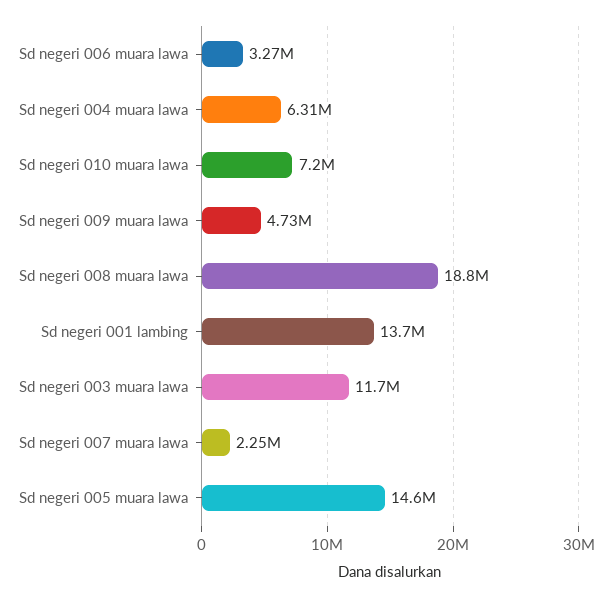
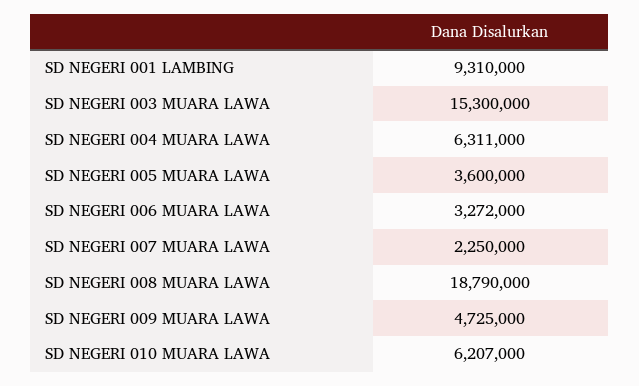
Sd negeri 010 muara lawa: 7200000 -> 6207000
Sd negeri 001 lambing: 13700000 -> 9310000
Sd negeri 003 muara lawa: 11700000 -> 15300000
Sd negeri 005 muara lawa: 14600000 -> 3600000

